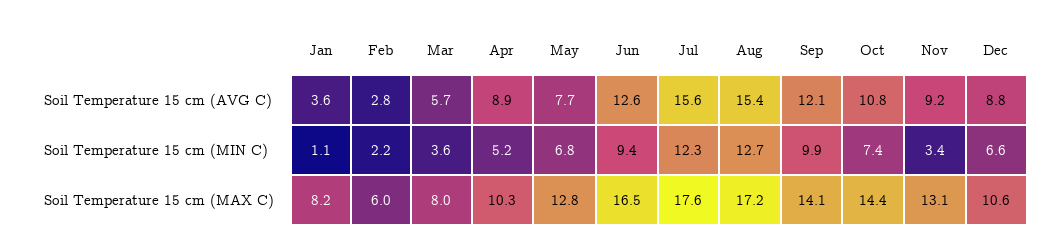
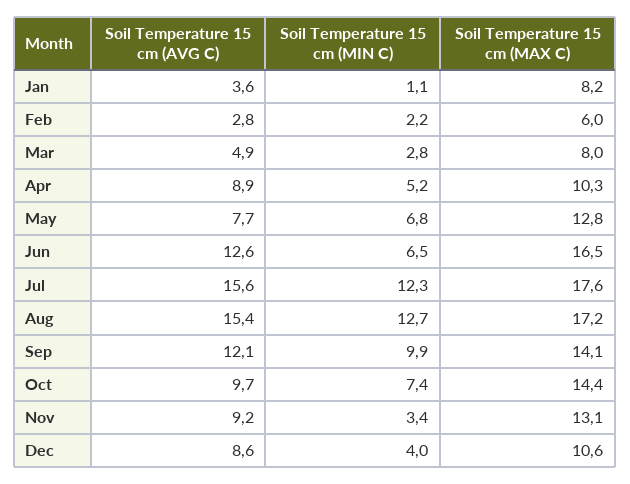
Mar, Soil Temperature 15 cm (AVG C): 5.7 -> 4.9
Oct, Soil Temperature 15 cm (AVG C): 10.8 -> 9.7
Dec, Soil Temperature 15 cm (AVG C): 8.8 -> 8.6
Mar, Soil Temperature 15 cm (MIN C): 3.6 -> 2.8
Jun, Soil Temperature 15 cm (MIN C): 9.4 -> 6.5
Dec, Soil Temperature 15 cm (MIN C): 6.6 -> 4

